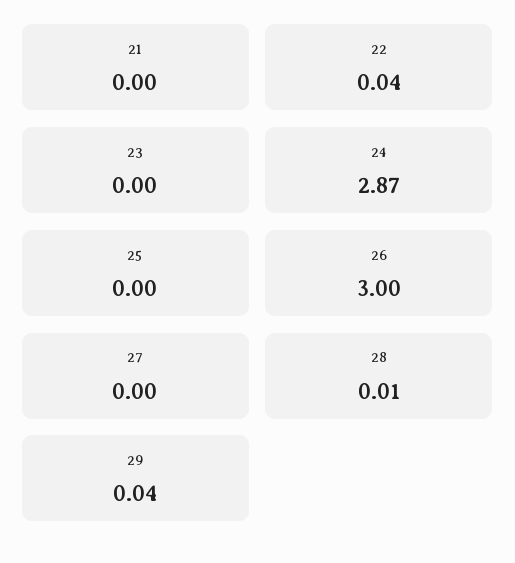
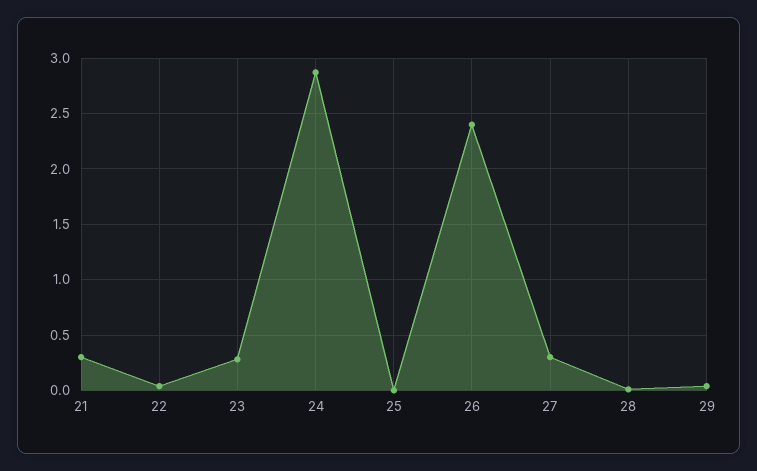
21: 0 -> 0.3
23: 0 -> 0.3
26: 3 -> 2.4
27: 0 -> 0.3

